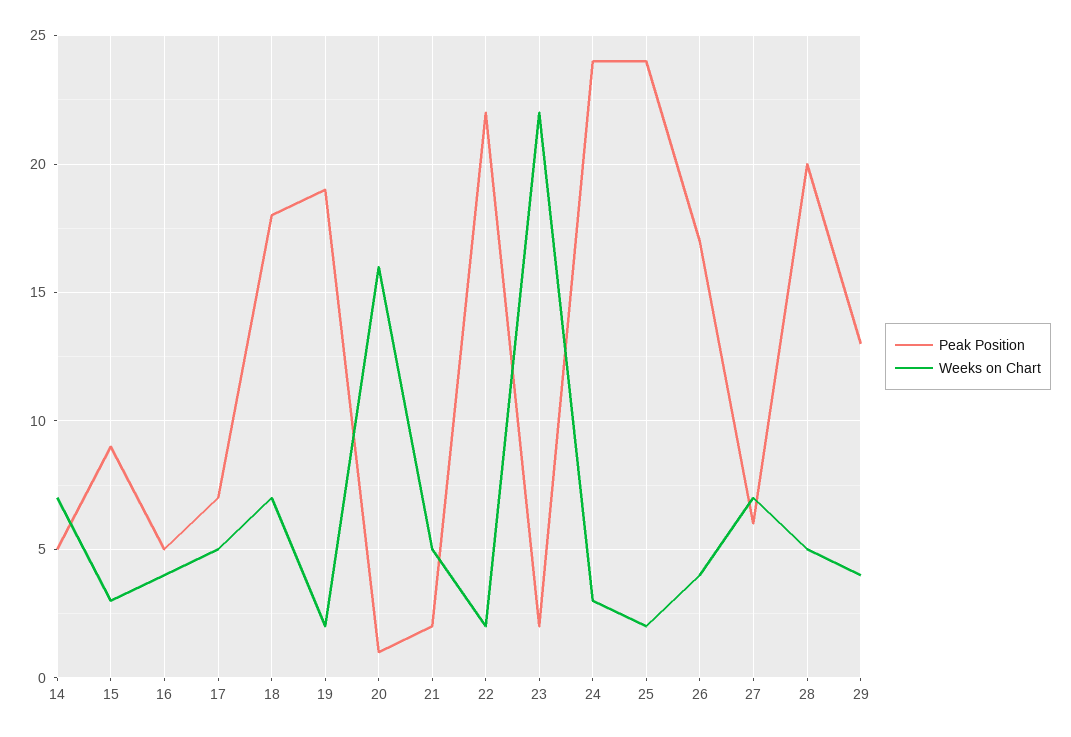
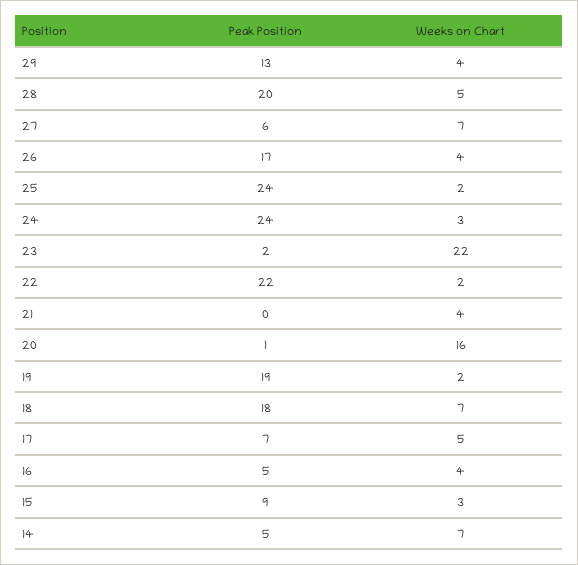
Peak Position, 21: 2 -> 0
Weeks on Chart, 21: 5 -> 4

